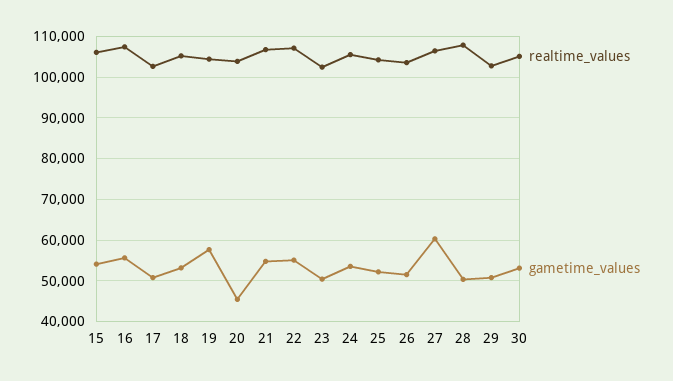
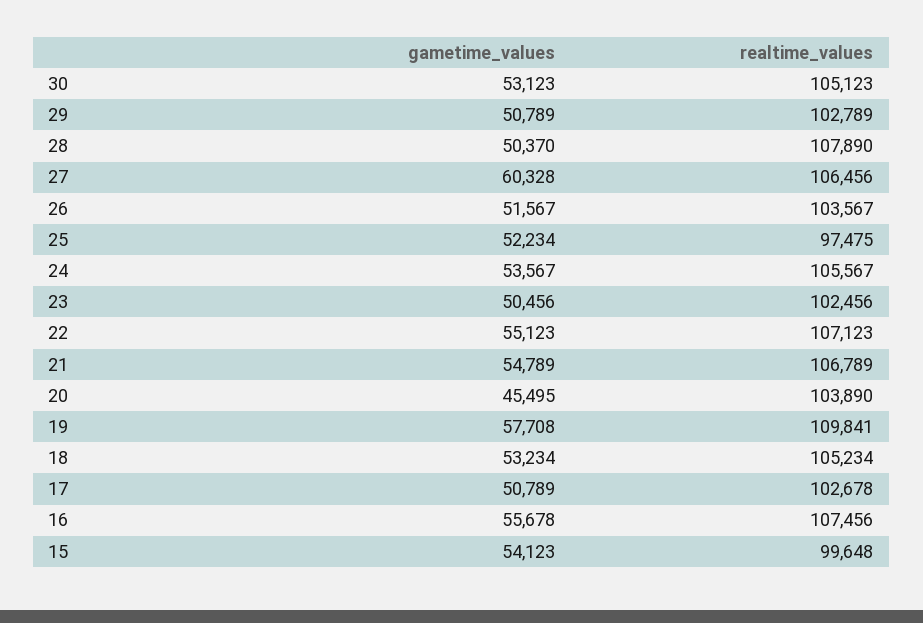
realtime_values, 15: 106000 -> 99648
realtime_values, 19: 104000 -> 109841
realtime_values, 25: 104000 -> 97475

